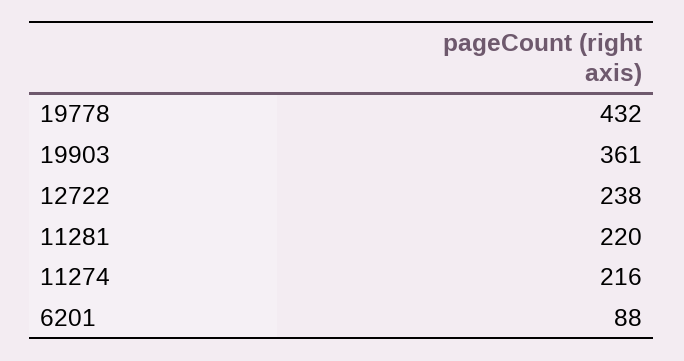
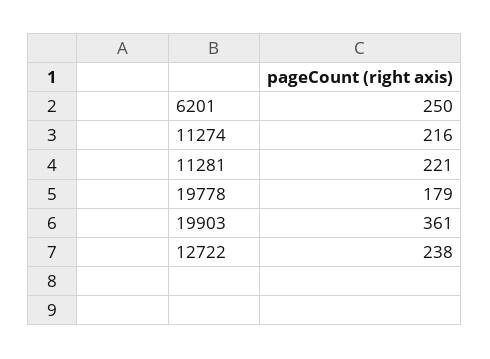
19778: 432 -> 179
11281: 220 -> 221
6201: 88 -> 250

